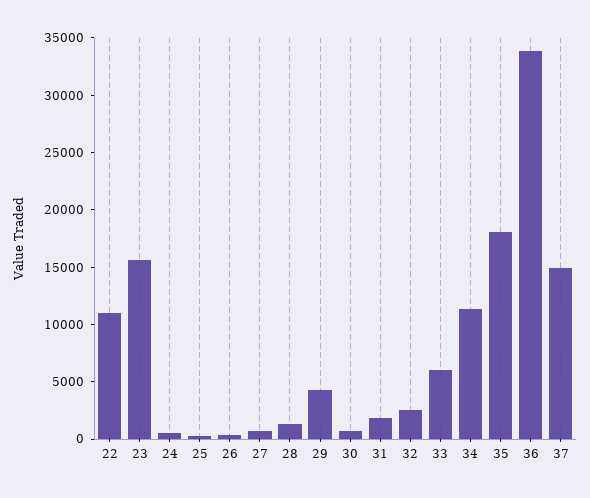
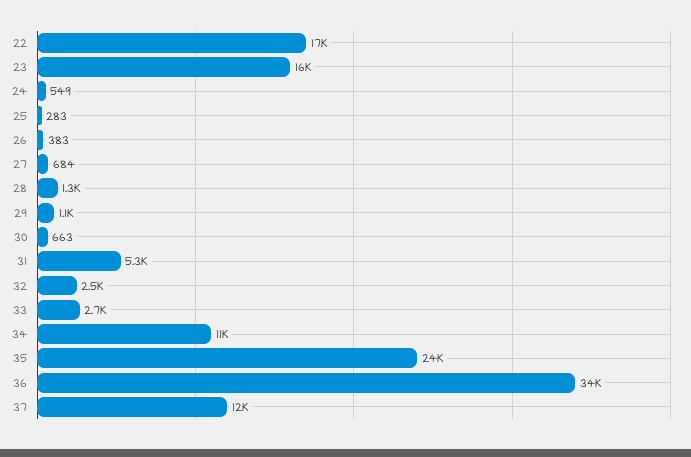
22: 11000 -> 17000
29: 4000 -> 1100
31: 2000 -> 5300
33: 6000 -> 2700
35: 18000 -> 24000
37: 15000 -> 12000

